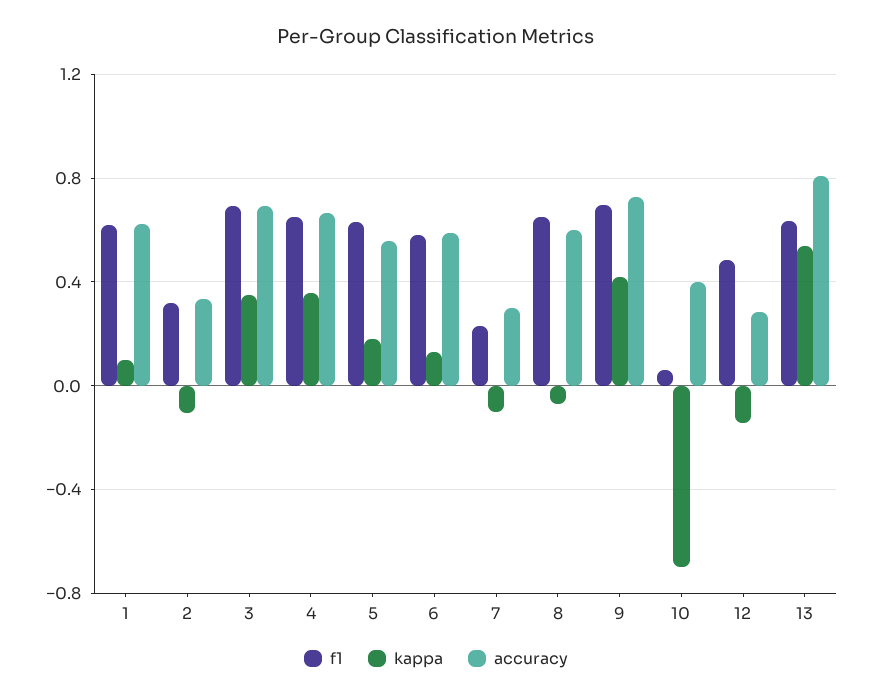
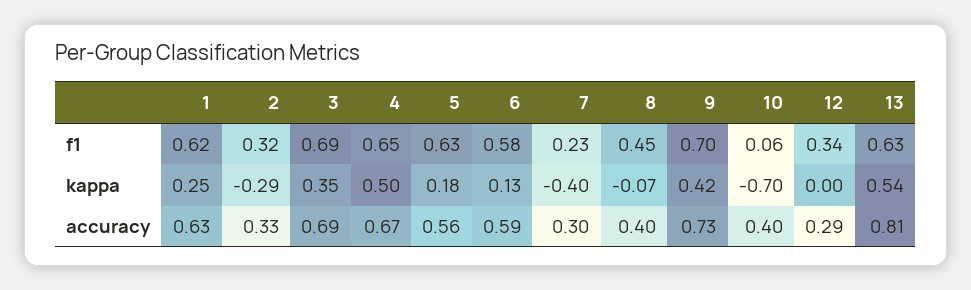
kappa, 1: 0.1 -> 0.25
kappa, 2: -0.1 -> -0.29
kappa, 4: 0.35 -> 0.5
kappa, 7: -0.1 -> -0.4
f1, 8: 0.65 -> 0.45
accuracy, 8: 0.6 -> 0.4
f1, 12: 0.5 -> 0.34
kappa, 12: -0.15 -> 0

